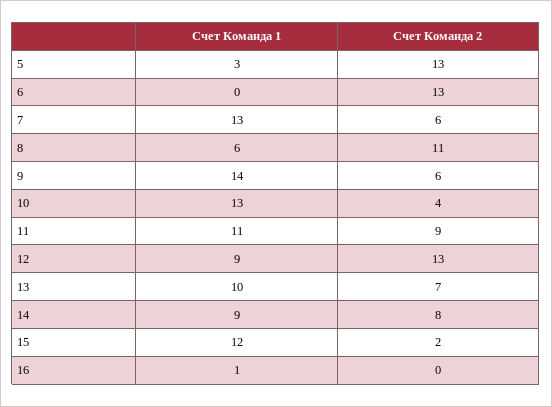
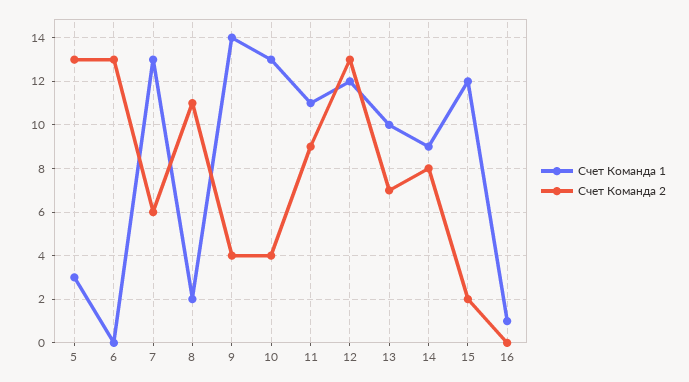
Счет Команда 1, 8: 6 -> 2
Счет Команда 2, 9: 6 -> 4
Счет Команда 1, 12: 9 -> 12

